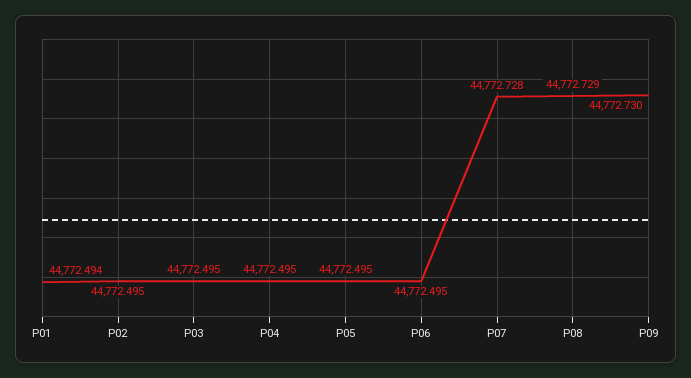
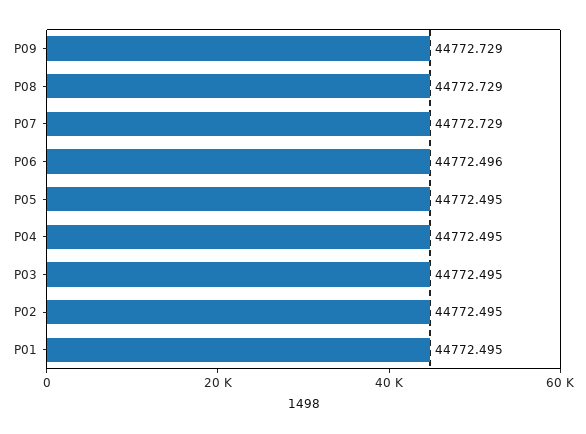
P01: 44772.494 -> 44772.495
P06: 44772.495 -> 44772.496
P07: 44772.728 -> 44772.729
P09: 44772.73 -> 44772.729

